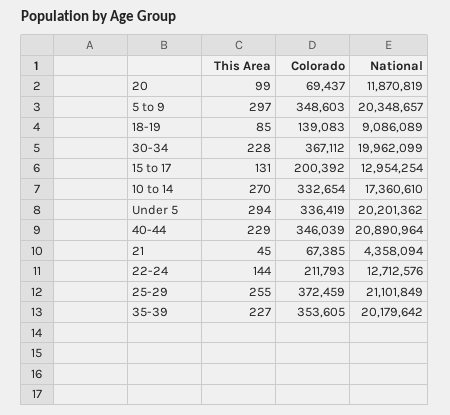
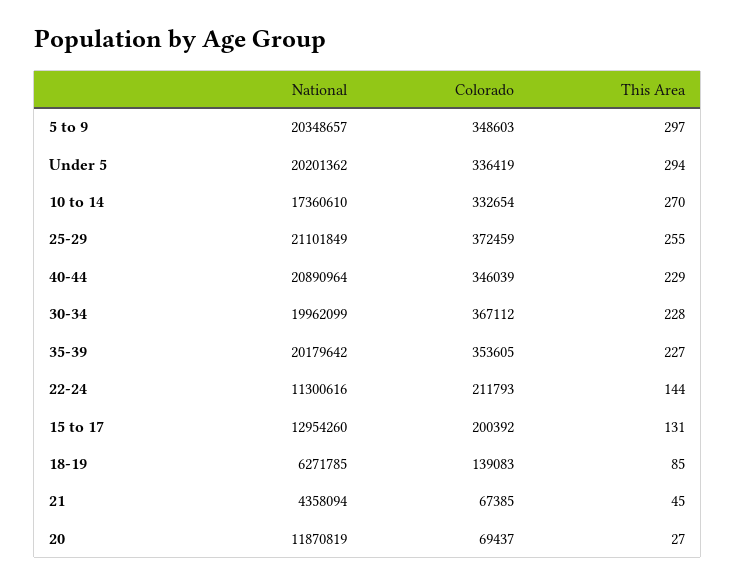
This Area, 20: 99 -> 27
National, 18-19: 9086089 -> 6271785
National, 15 to 17: 12954254 -> 12954260
National, 22-24: 12712576 -> 11300616

